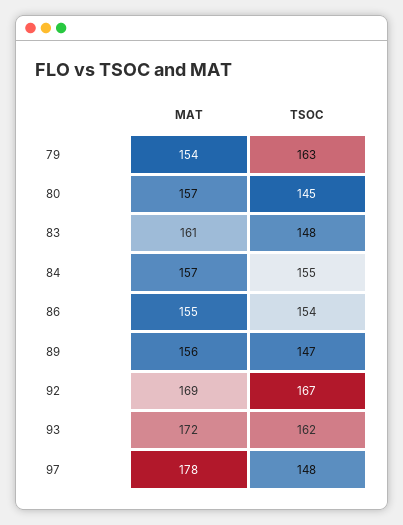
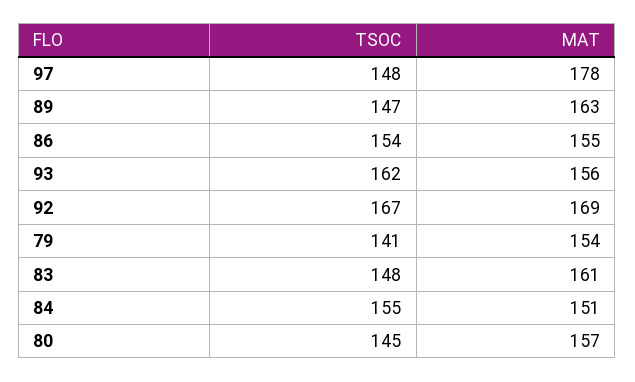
TSOC, 79: 163 -> 141
MAT, 84: 157 -> 151
MAT, 89: 156 -> 163
MAT, 93: 172 -> 156

